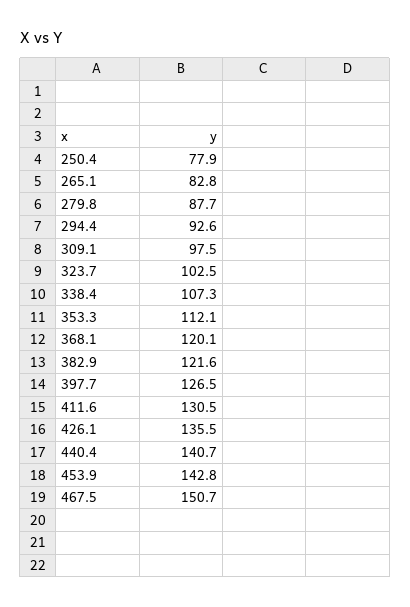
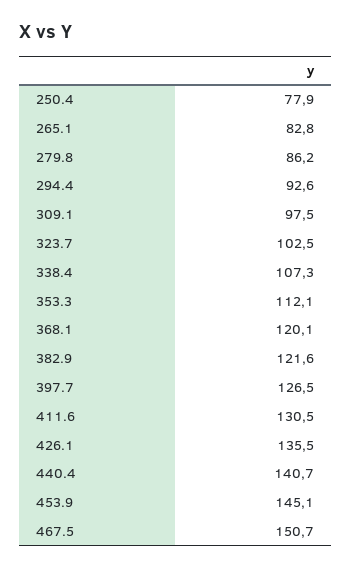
279.8: 87.7 -> 86.2
453.9: 142.8 -> 145.1

